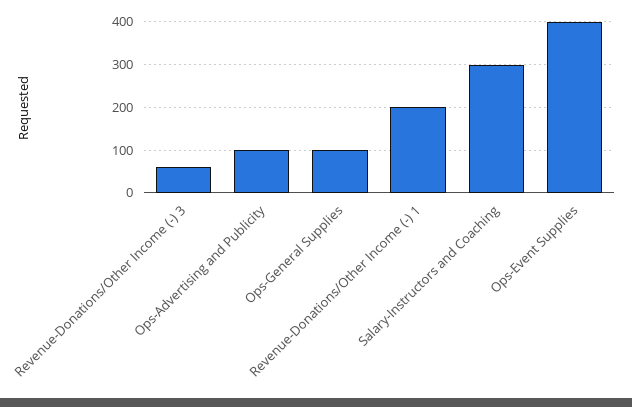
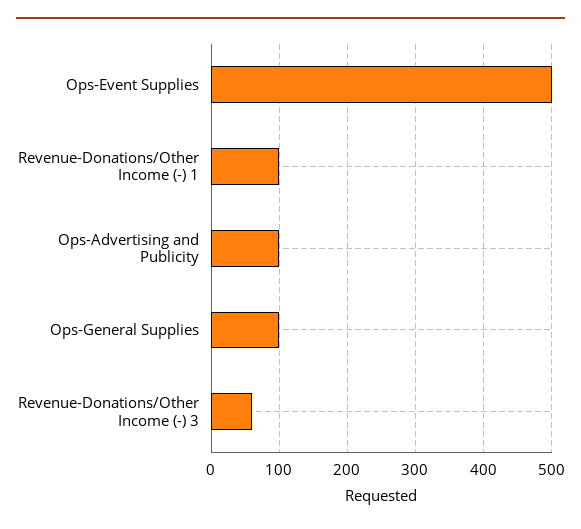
Revenue-Donations/Other Income (-) 1: 200 -> 100
Salary-Instructors and Coaching: 300 -> none
Ops-Event Supplies: 400 -> 500

